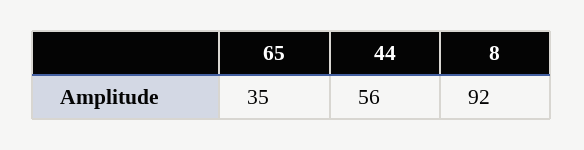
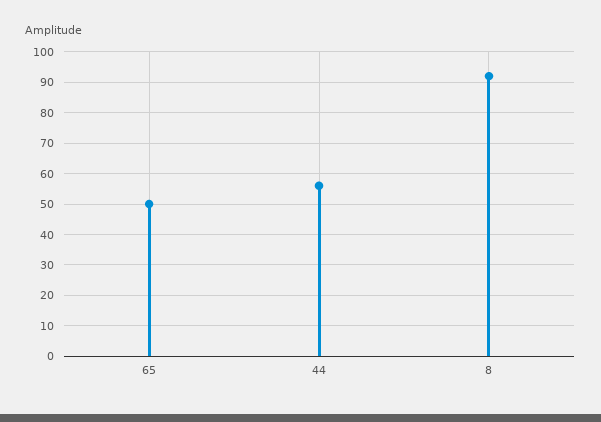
65: 35 -> 50

